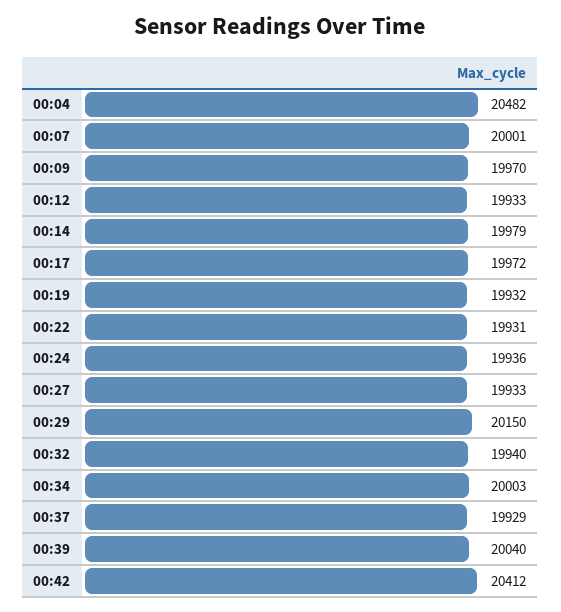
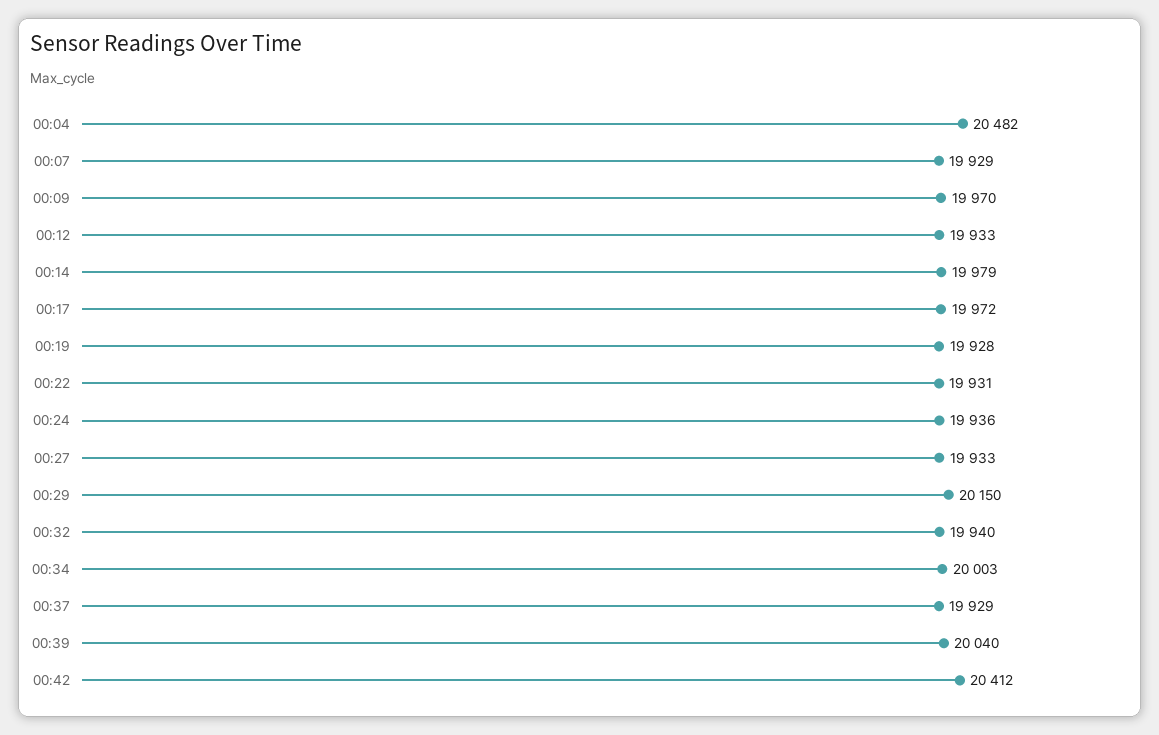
00:07: 20001 -> 19929
00:19: 19932 -> 19928

